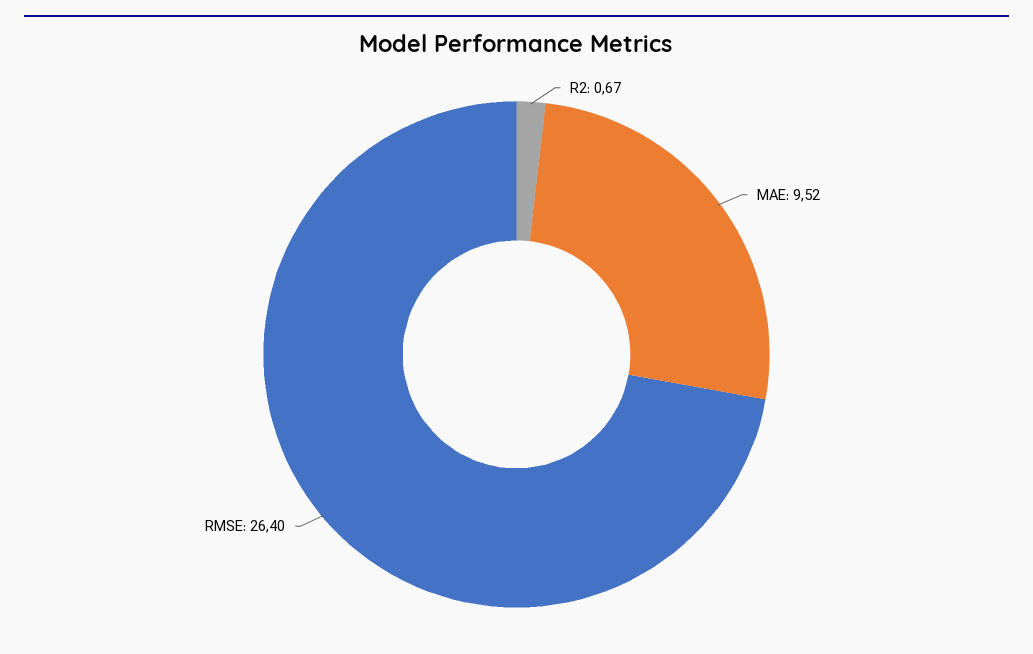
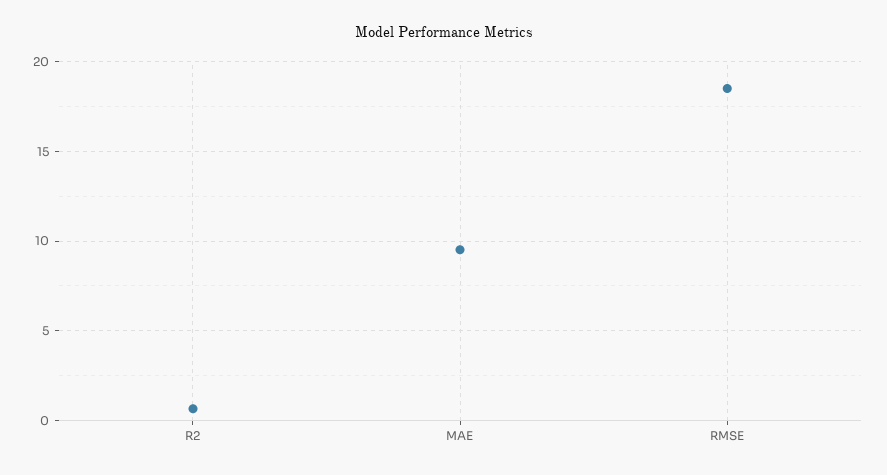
RMSE: 26.4 -> 18.5

